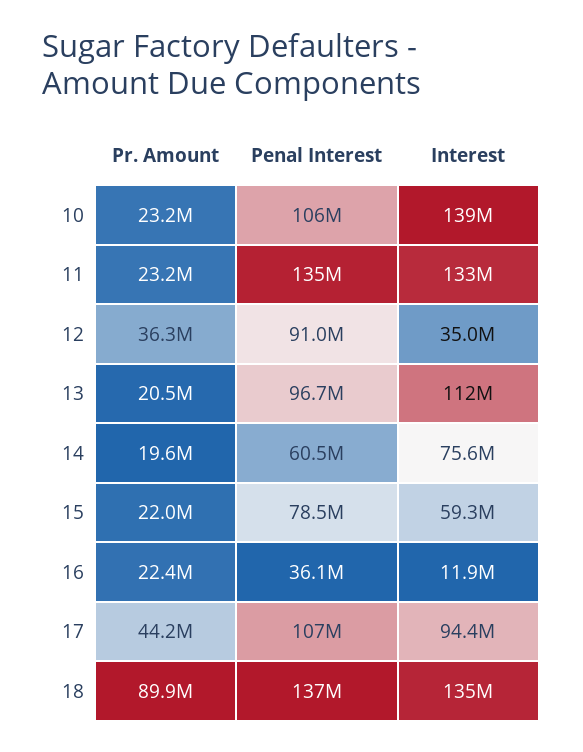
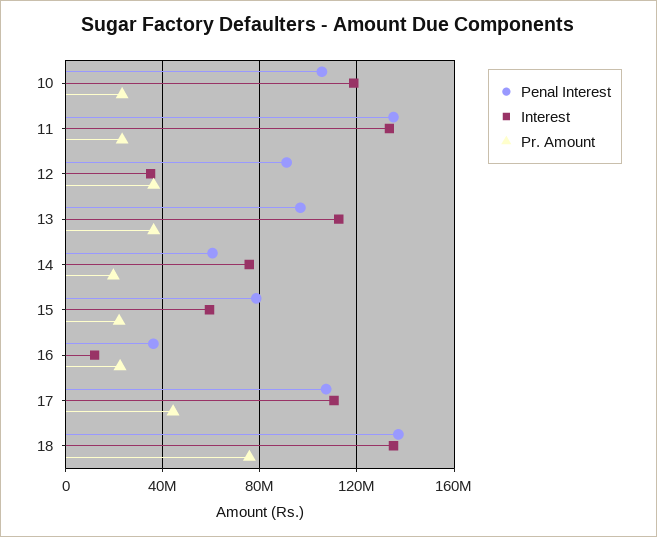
Interest, 10: 139000000 -> 120000000
Pr. Amount, 13: 20500000 -> 35000000
Interest, 17: 94400000 -> 110000000
Pr. Amount, 18: 89900000 -> 75000000

